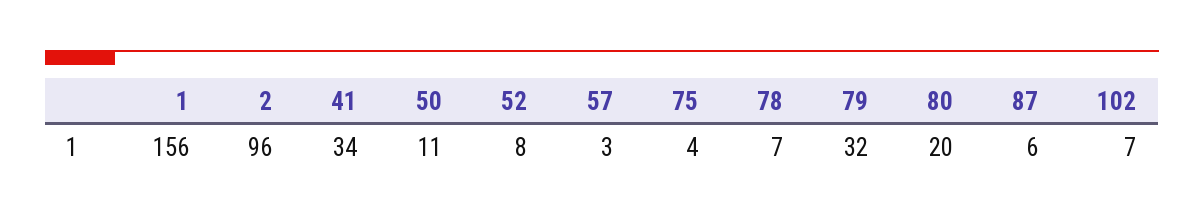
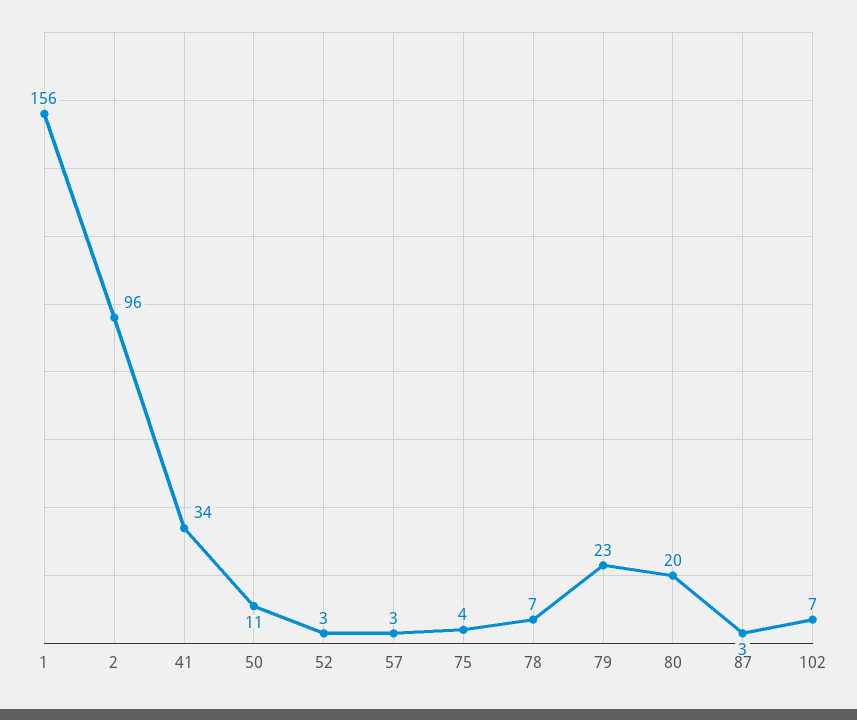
52: 8 -> 3
79: 32 -> 23
87: 6 -> 3

